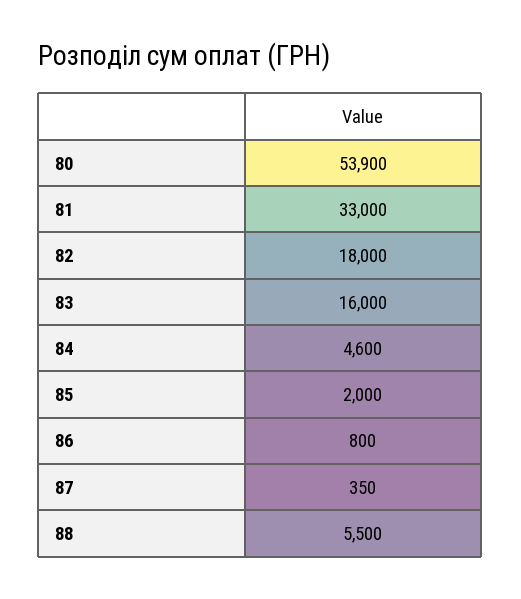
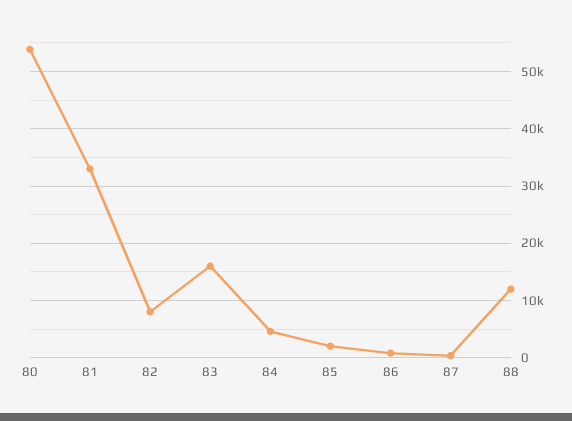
82: 18000 -> 8000
88: 5500 -> 12000

